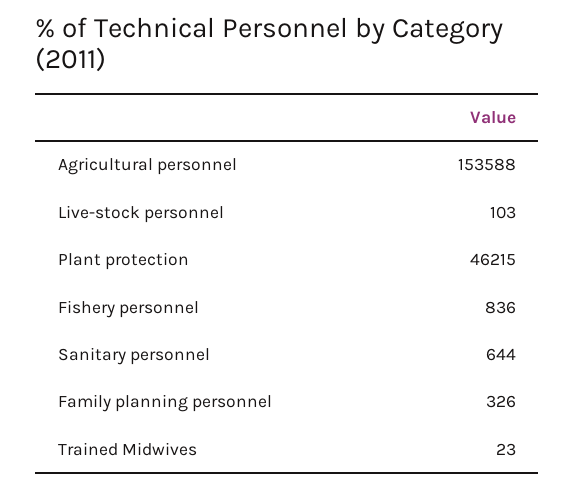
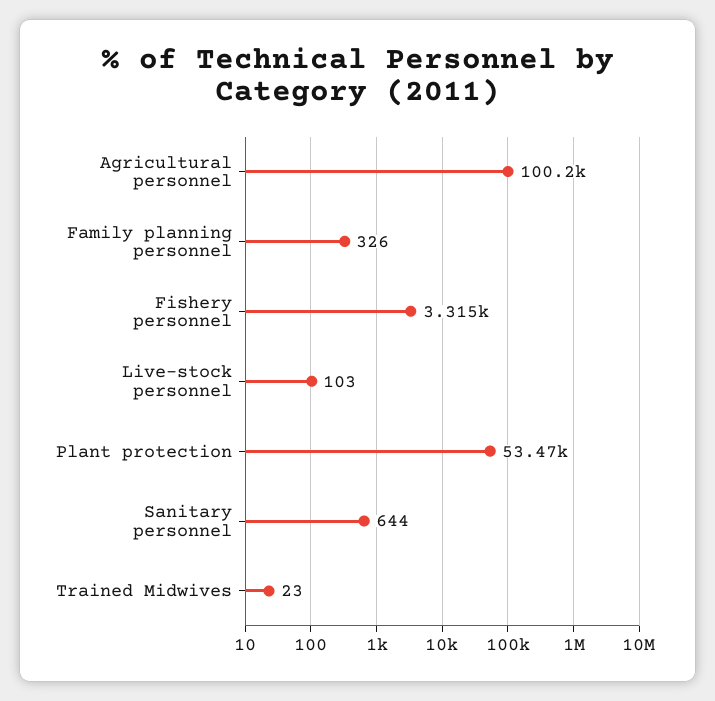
Agricultural personnel: 153588 -> 100200
Plant protection: 46215 -> 53470
Fishery personnel: 836 -> 3315

